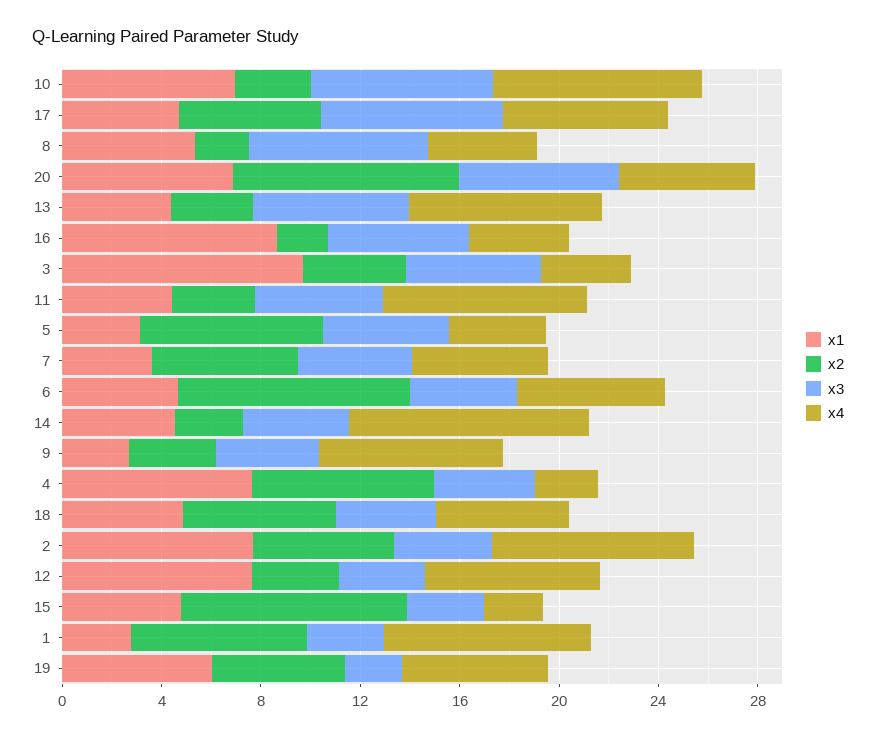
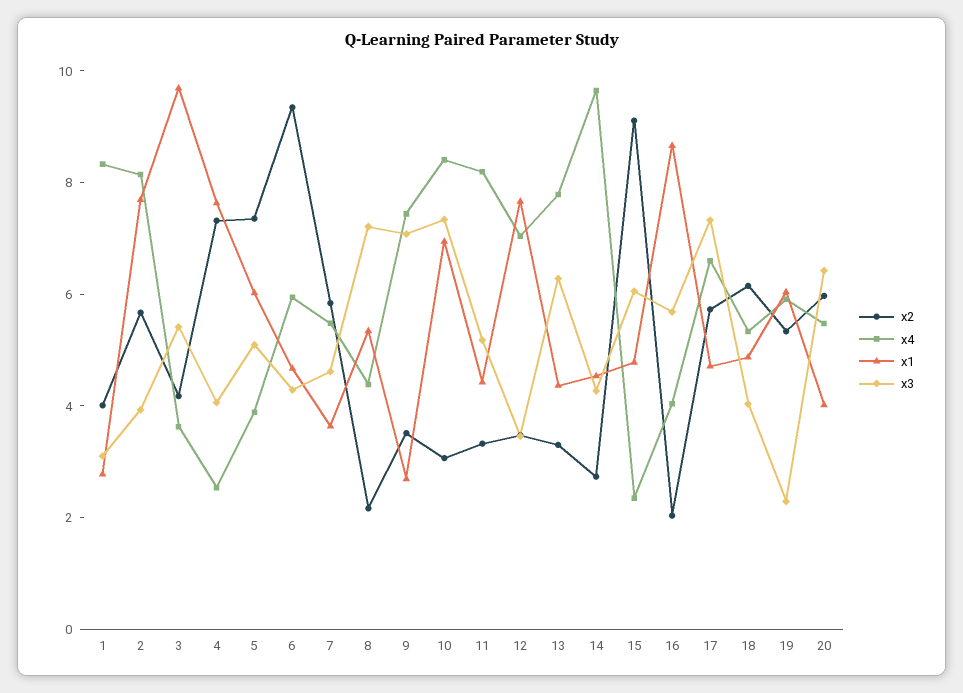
x1, 20: 7 -> 4
x2, 20: 9 -> 6
x1, 5: 3 -> 6
x3, 9: 4 -> 7
x3, 15: 3 -> 6
x2, 1: 7 -> 4

